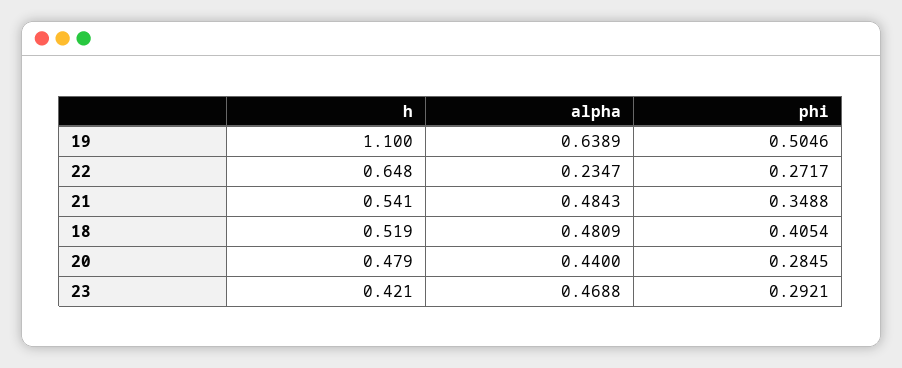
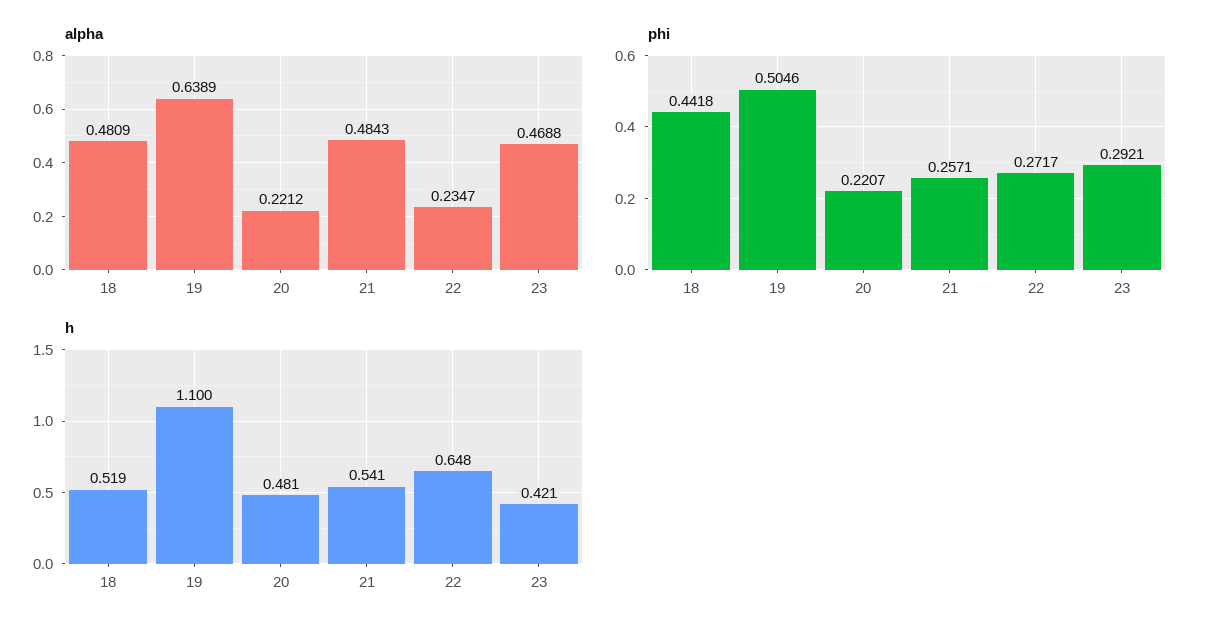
phi, 21: 0.3488 -> 0.2571
phi, 18: 0.4054 -> 0.4418
h, 20: 0.479 -> 0.481
alpha, 20: 0.44 -> 0.2212
phi, 20: 0.2845 -> 0.2207

